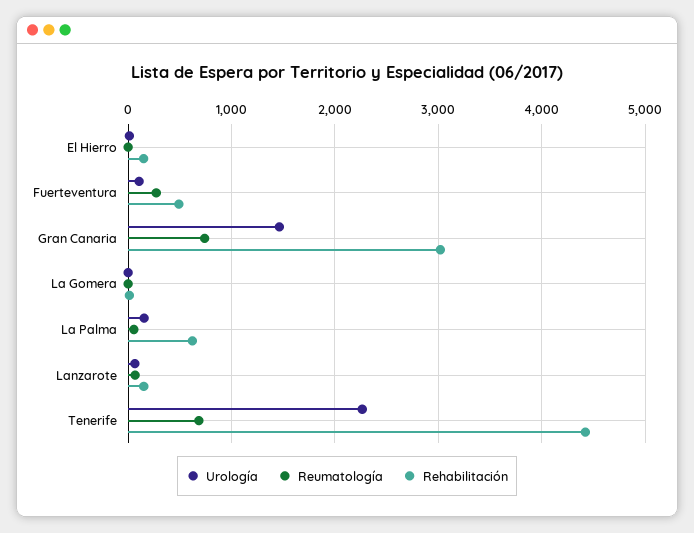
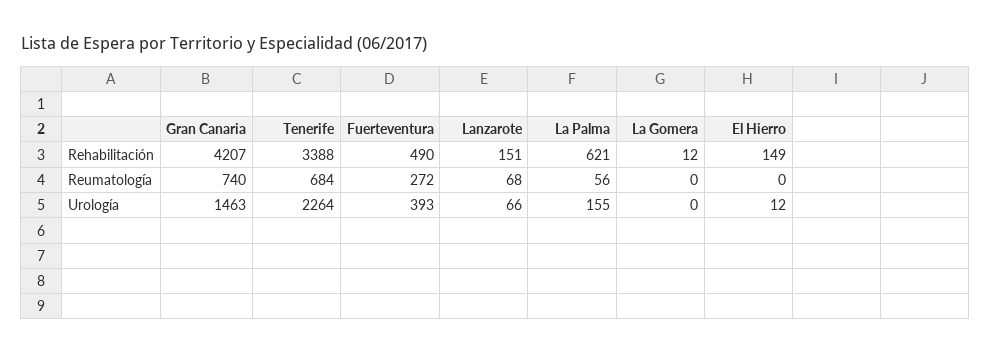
Urología, Fuerteventura: 100 -> 393
Rehabilitación, Gran Canaria: 3000 -> 4207
Rehabilitación, Tenerife: 4400 -> 3388

